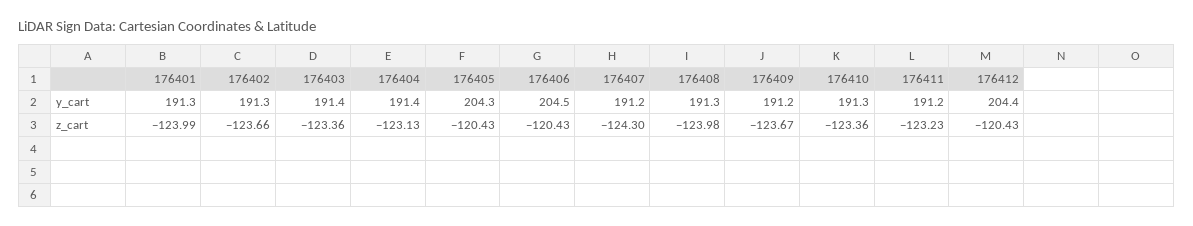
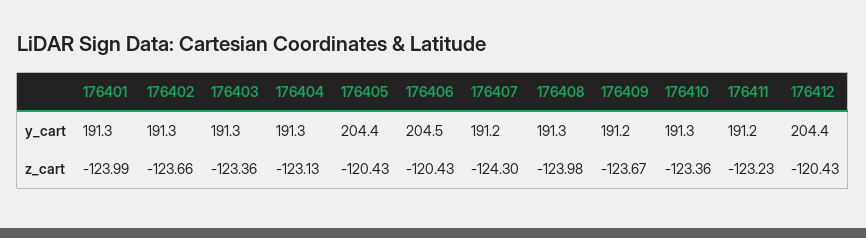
176403, y_cart: 191.4 -> 191.3
176404, y_cart: 191.4 -> 191.3
176405, y_cart: 204.3 -> 204.4

